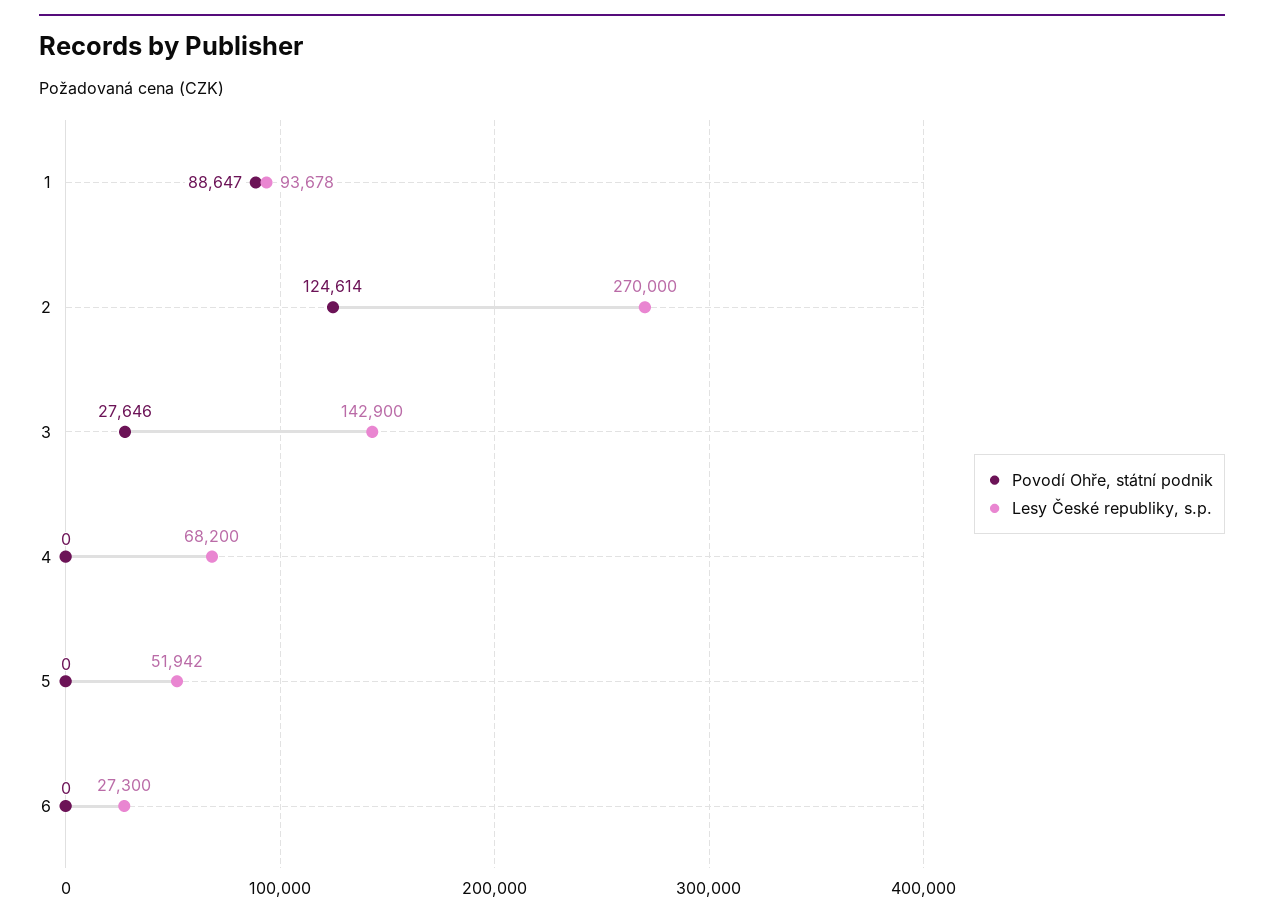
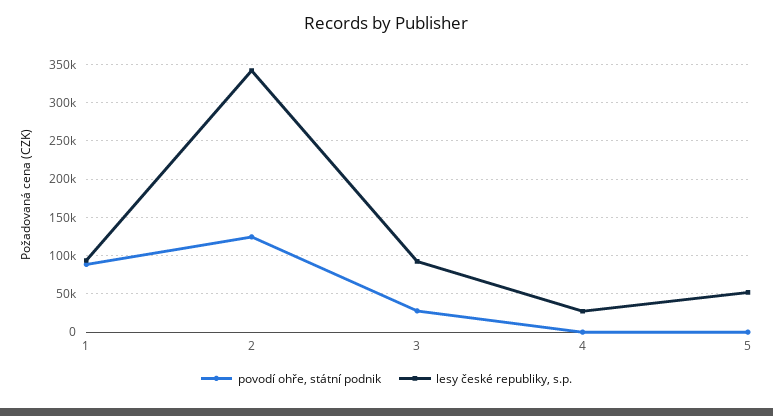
Lesy České republiky, s.p., 2: 270000 -> 340000
Lesy České republiky, s.p., 3: 142900 -> 90000
Lesy České republiky, s.p., 4: 68200 -> 30000
Povodí Ohře, státní podnik, 6: 0 -> none
Lesy České republiky, s.p., 6: 27300 -> none

